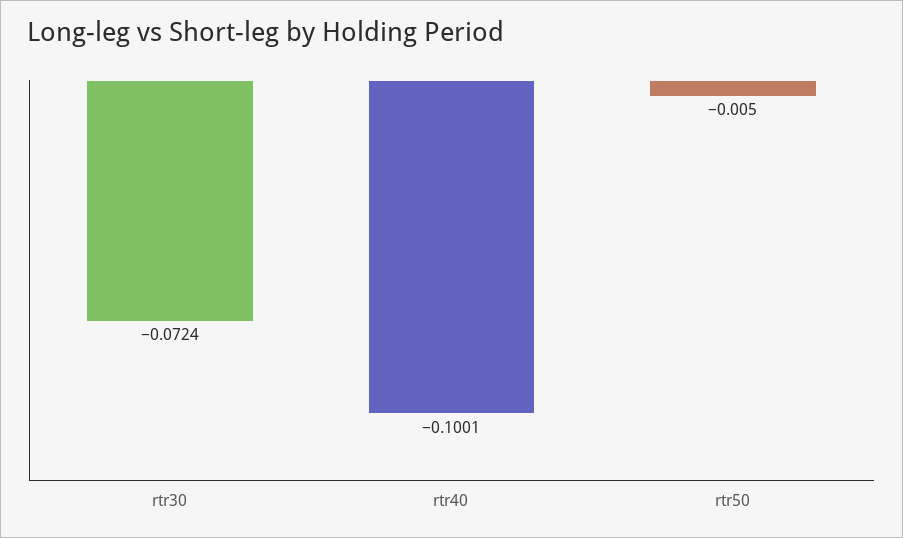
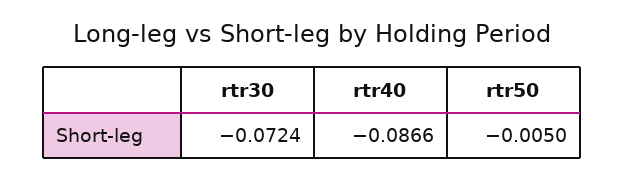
rtr40: -0.1001 -> -0.0866

